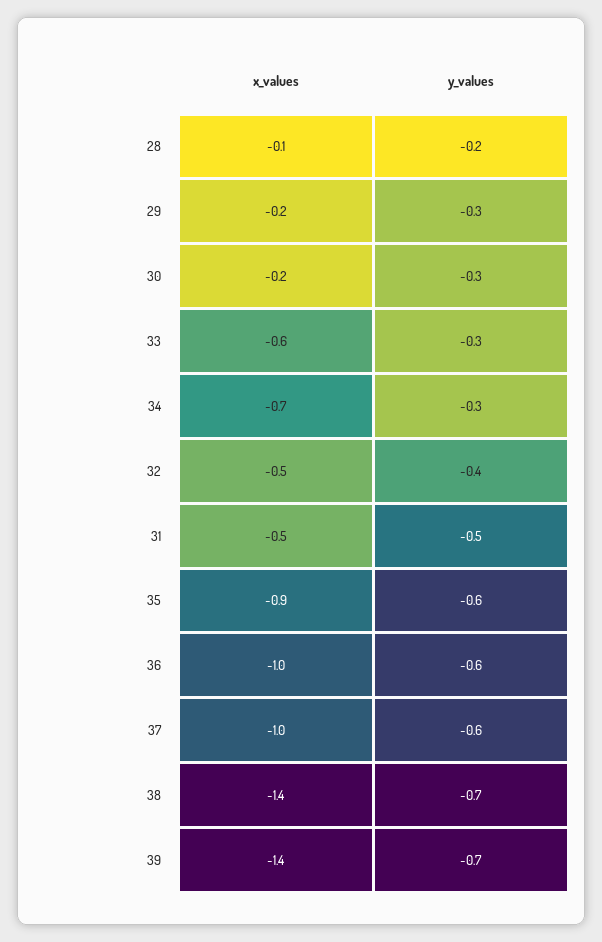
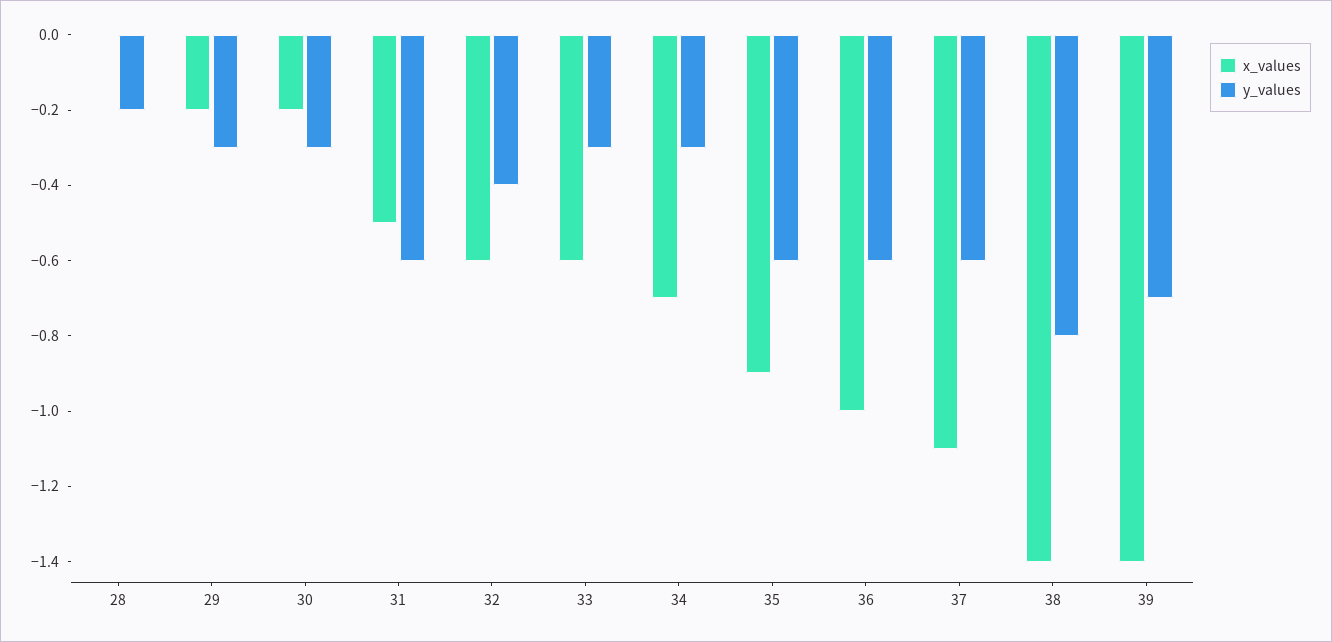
x_values, 28: -0.1 -> 0
x_values, 32: -0.5 -> -0.6
y_values, 31: -0.5 -> -0.6
x_values, 37: -1 -> -1.1
y_values, 38: -0.7 -> -0.8

